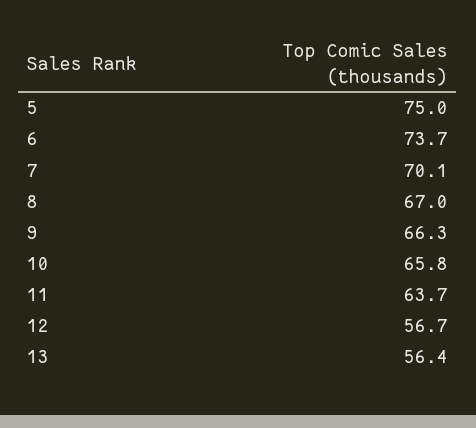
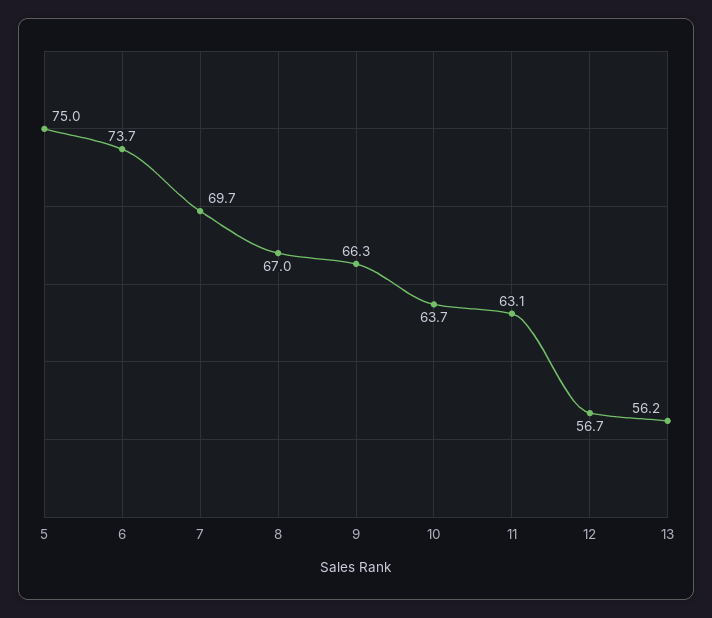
7: 70.1 -> 69.7
10: 65.8 -> 63.7
11: 63.7 -> 63.1
13: 56.4 -> 56.2

